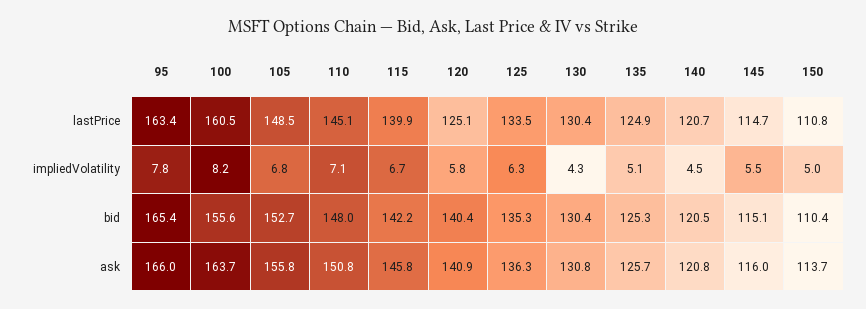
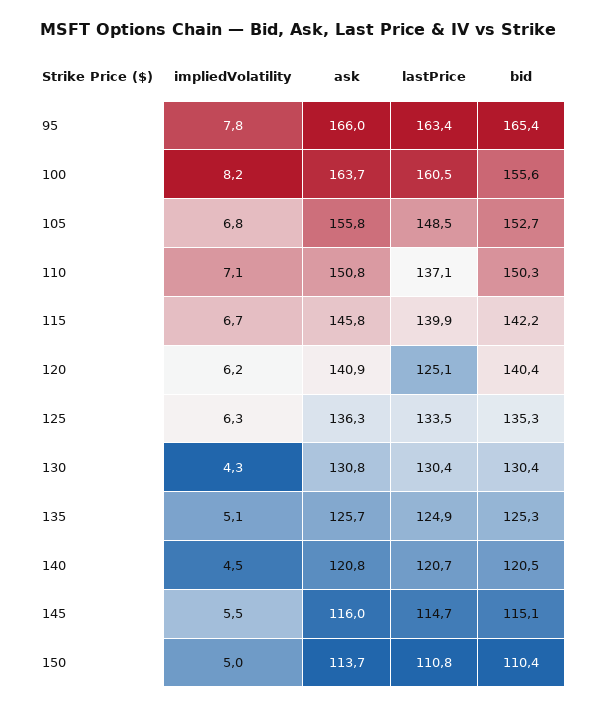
110, lastPrice: 145.1 -> 137.1
120, impliedVolatility: 5.8 -> 6.2
110, bid: 148 -> 150.3

